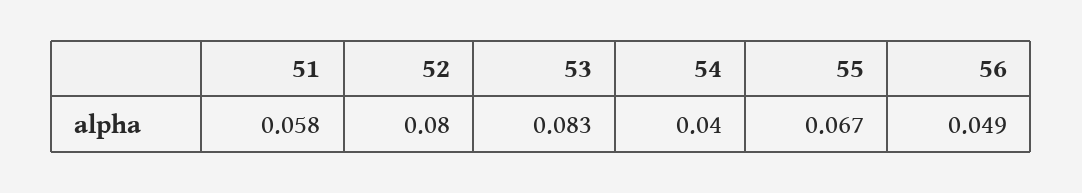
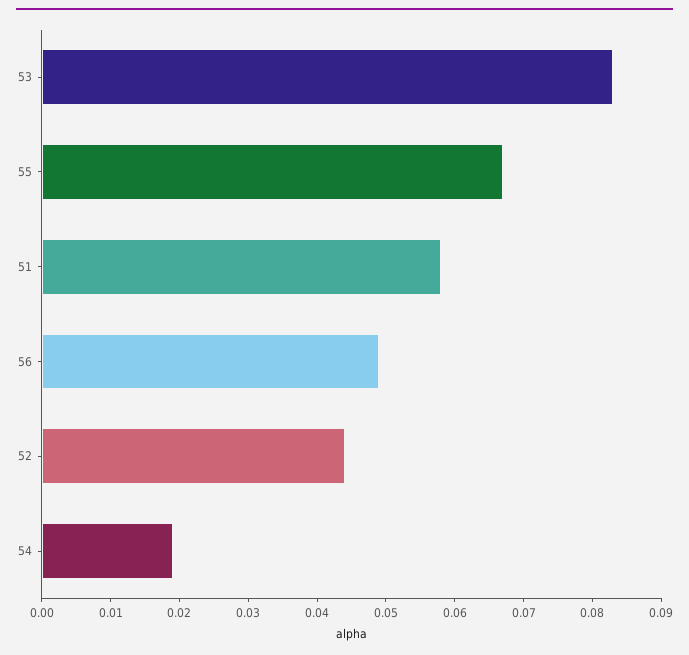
52: 0.08 -> 0.045
54: 0.04 -> 0.02

